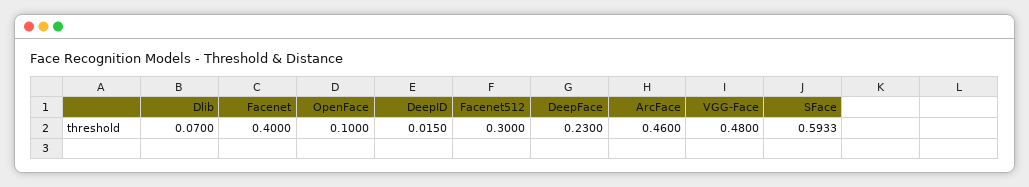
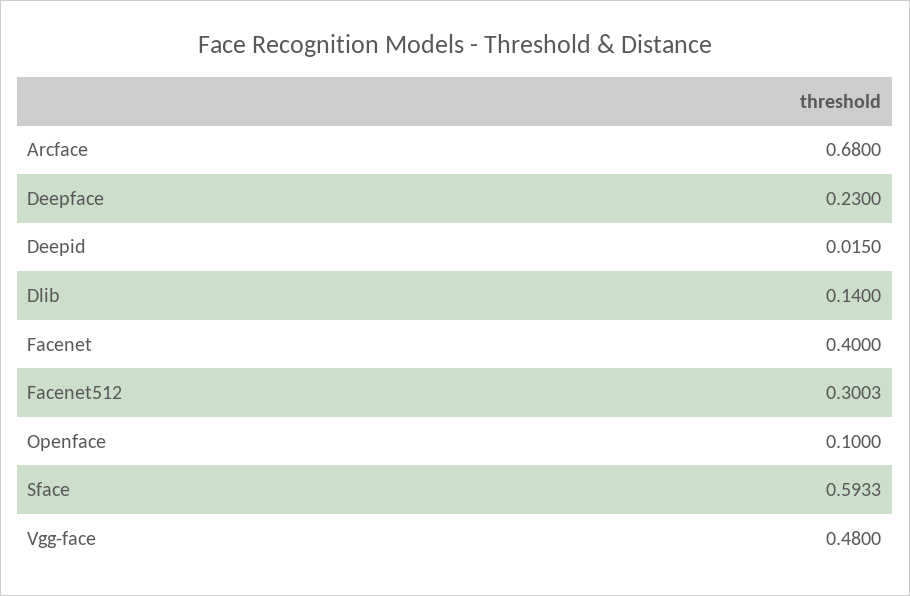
Dlib: 0.07 -> 0.14
Facenet512: 0.3 -> 0.3003
ArcFace: 0.46 -> 0.68

